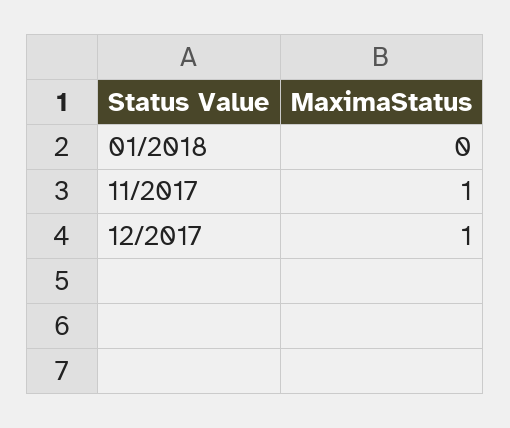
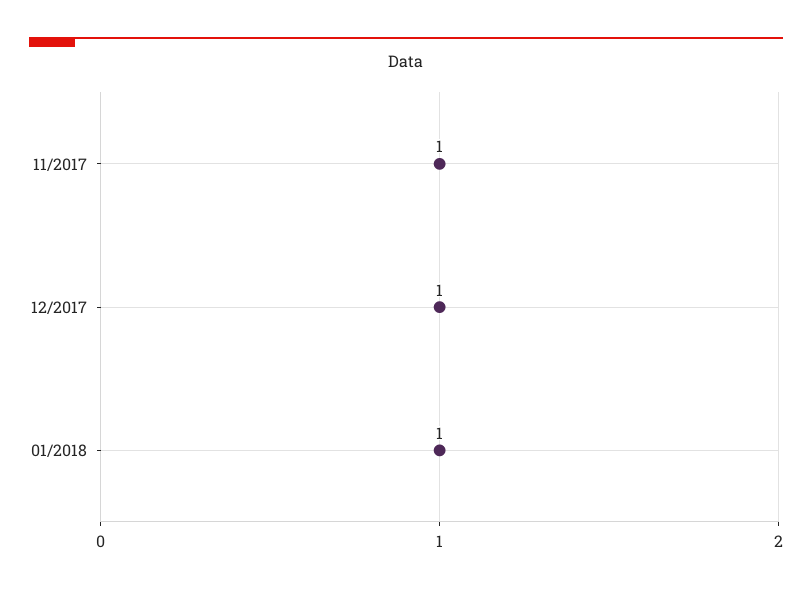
01/2018: 0 -> 1

